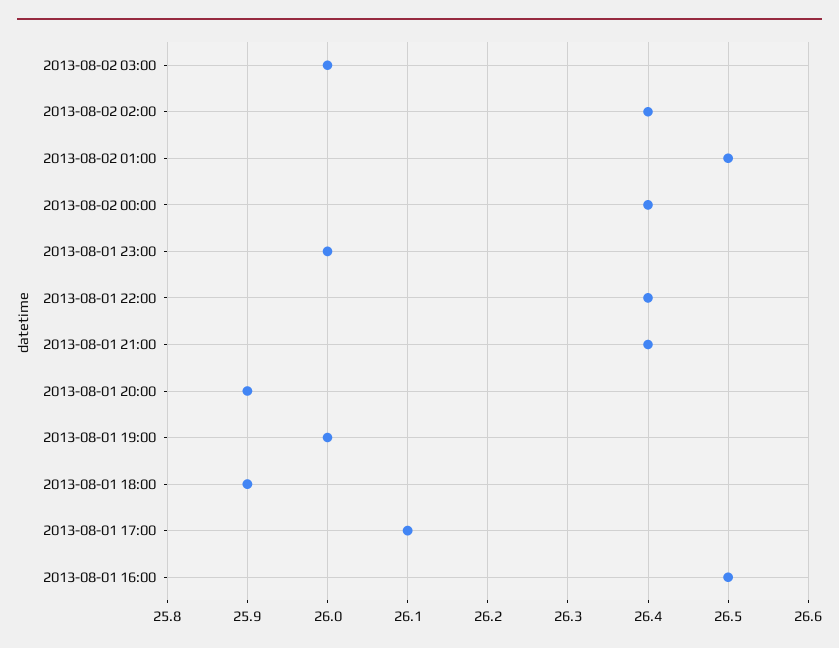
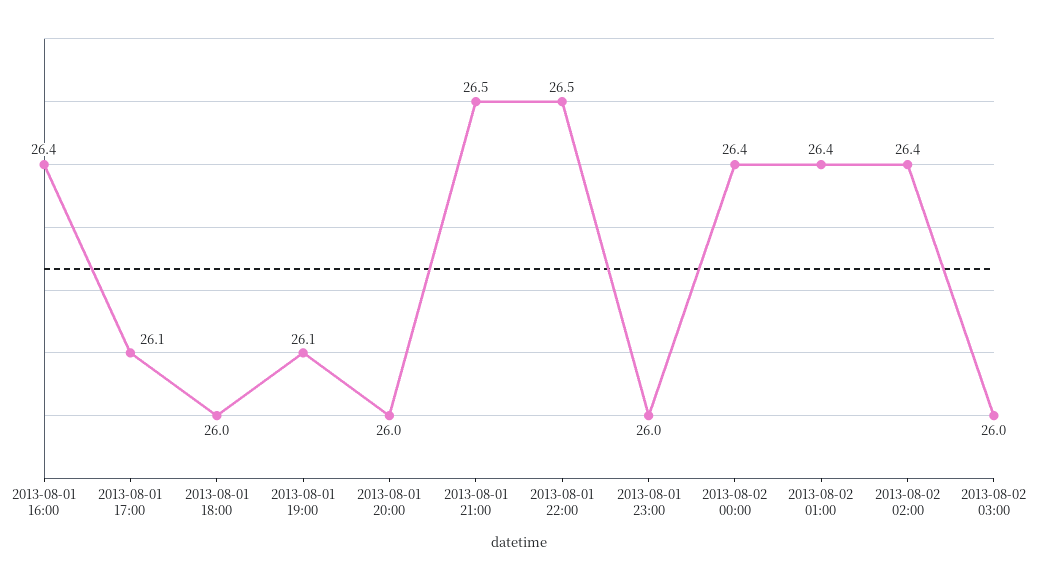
2013-08-02 01:00: 26.5 -> 26.4
2013-08-01 22:00: 26.4 -> 26.5
2013-08-01 21:00: 26.4 -> 26.5
2013-08-01 20:00: 25.9 -> 26
2013-08-01 19:00: 26 -> 26.1
2013-08-01 18:00: 25.9 -> 26
2013-08-01 16:00: 26.5 -> 26.4

